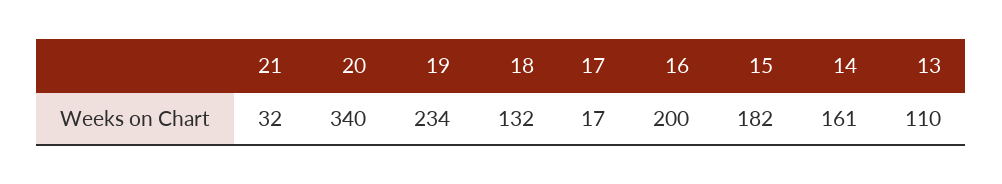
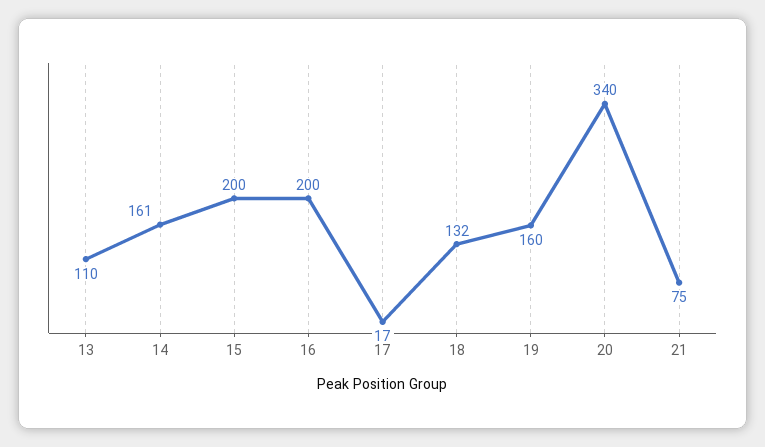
21: 32 -> 75
19: 234 -> 160
15: 182 -> 200

